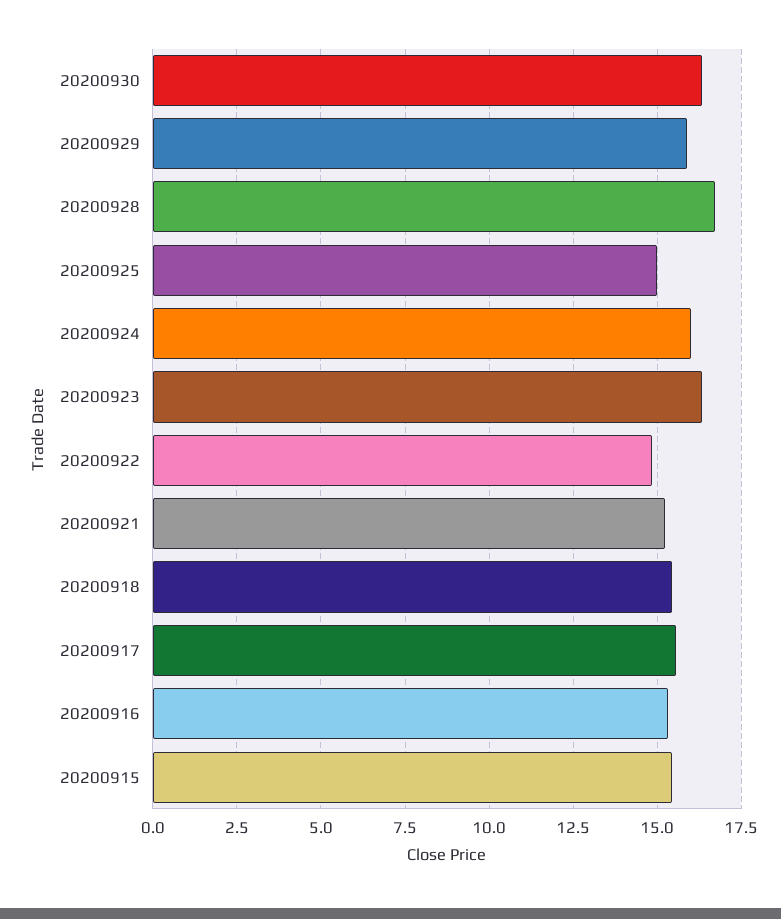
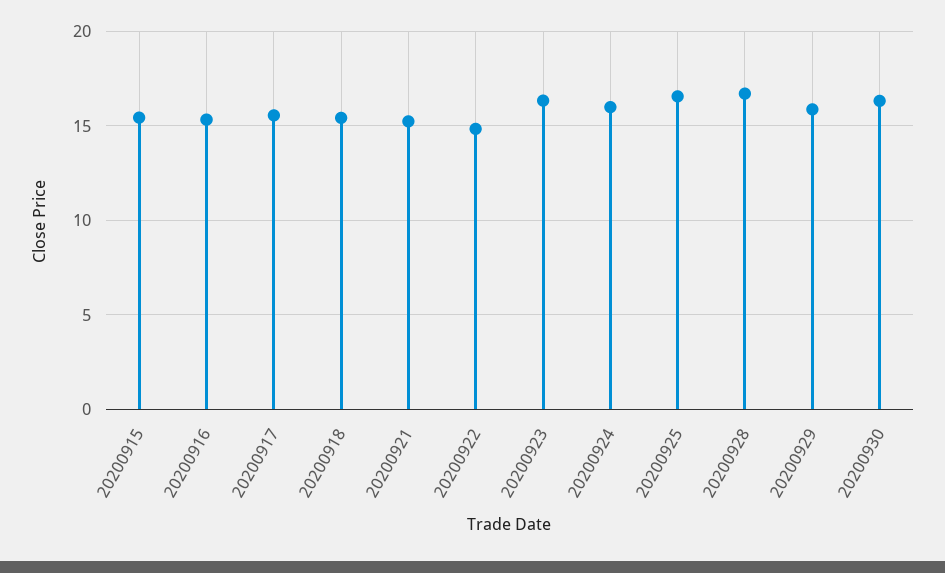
20200925: 15 -> 16.5

